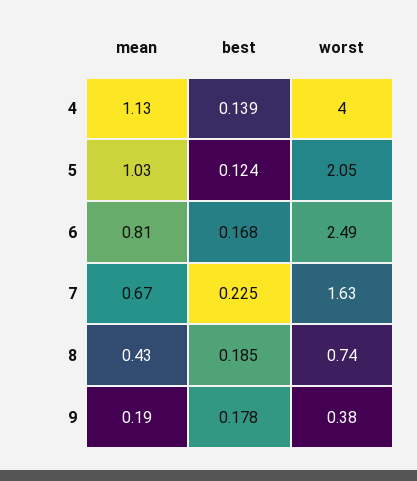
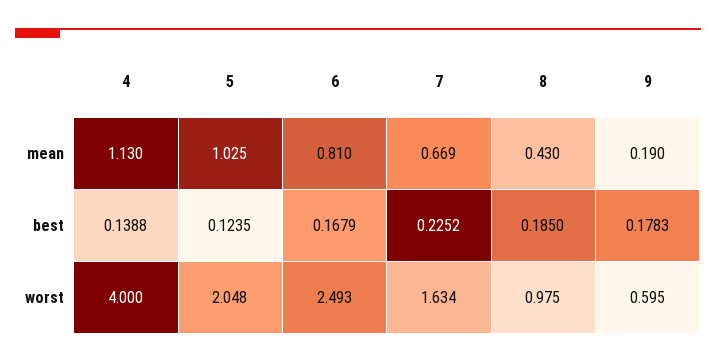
worst, 8: 0.74 -> 0.975
worst, 9: 0.38 -> 0.595

